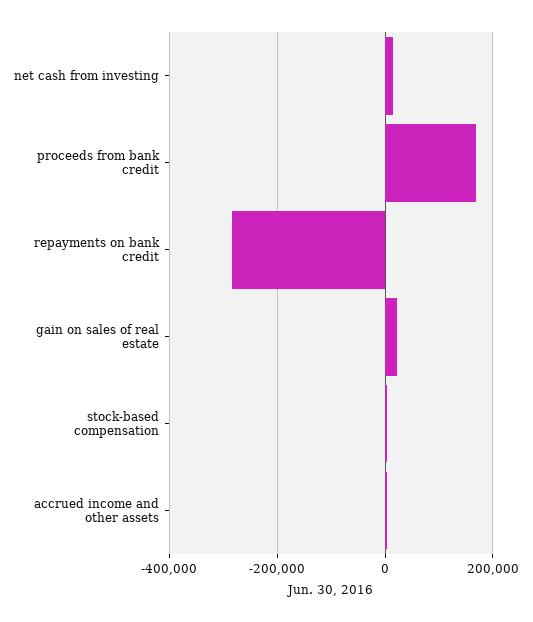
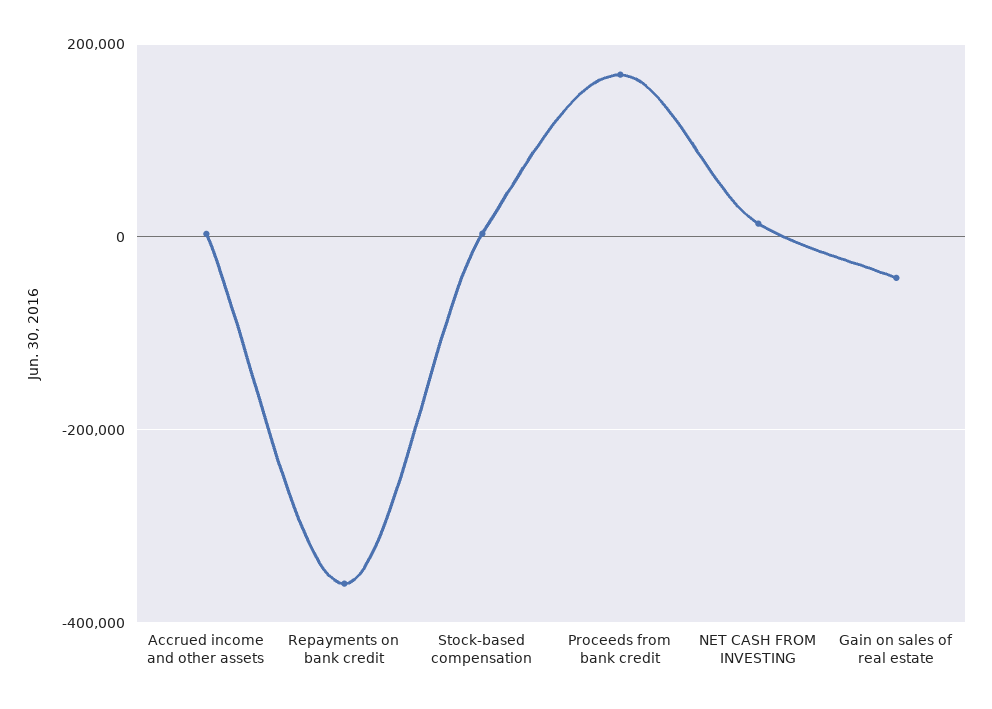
repayments on bank credit: -280000 -> -360000
gain on sales of real estate: 20000 -> -40000

